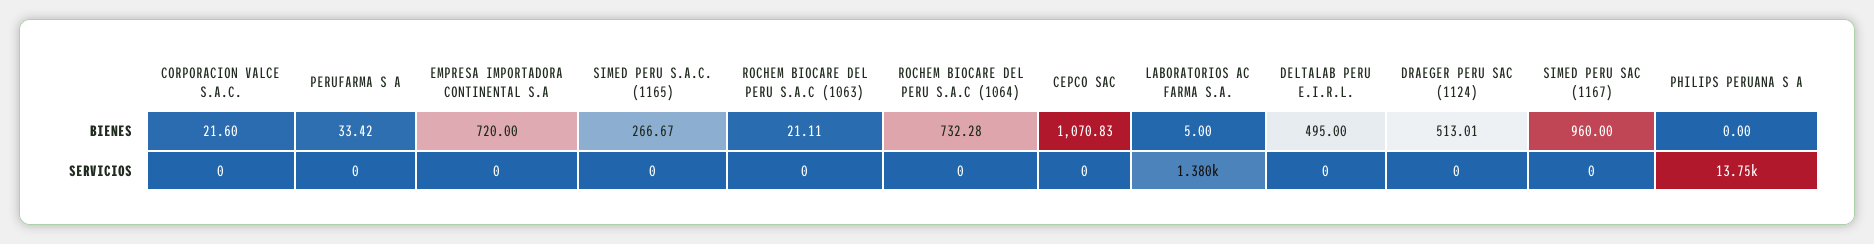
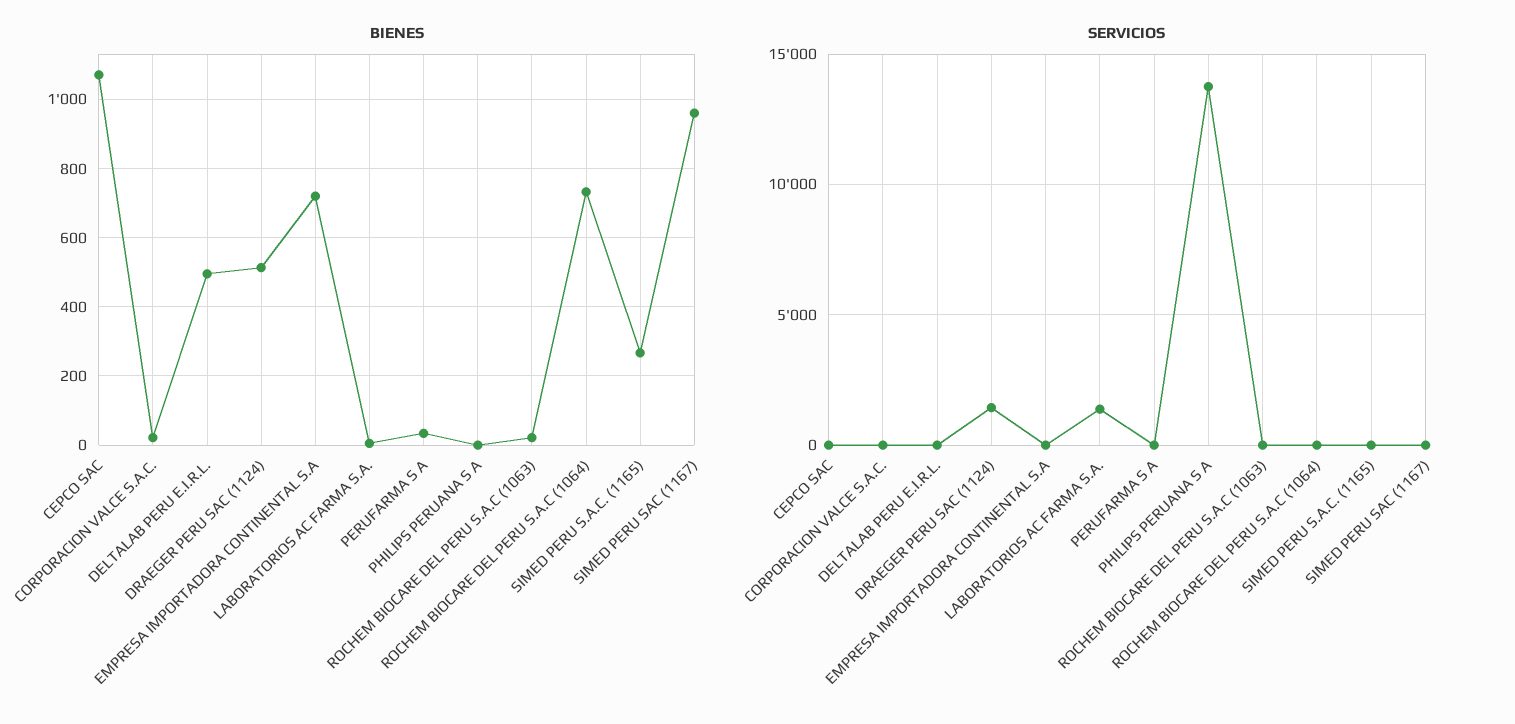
SERVICIOS, DRAEGER PERU SAC (1124): 0 -> 1500

